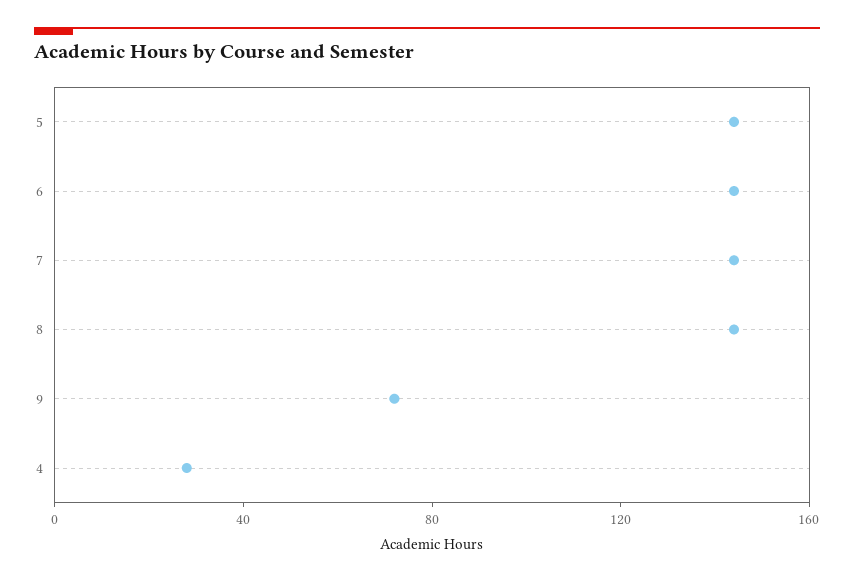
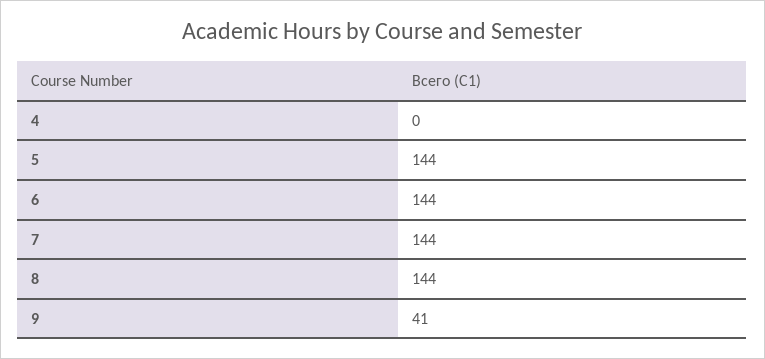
9: 70 -> 41
4: 30 -> 0

